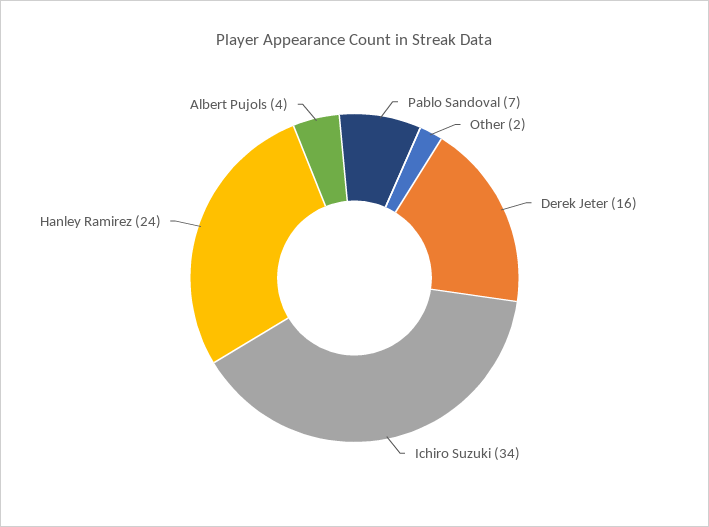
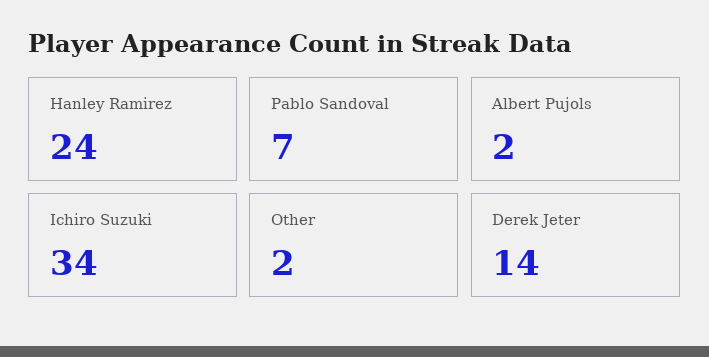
Derek Jeter: 16 -> 14
Albert Pujols: 4 -> 2

